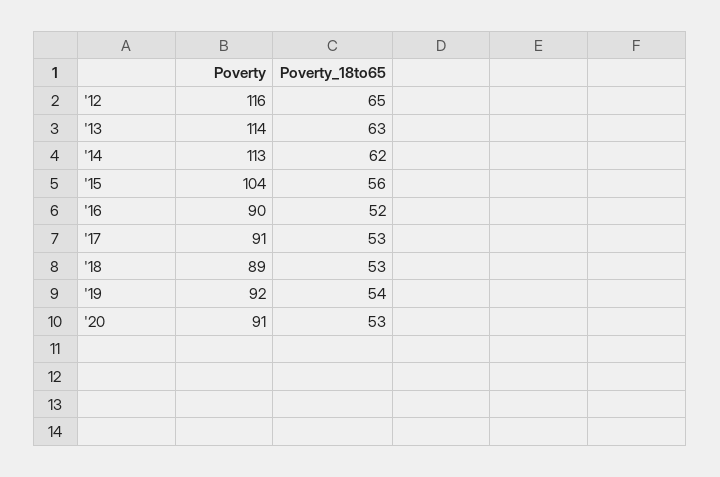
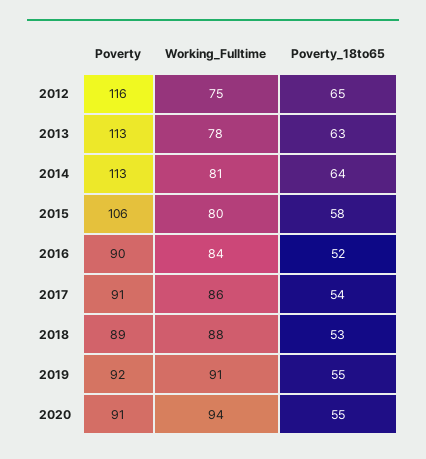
Poverty, '13: 114 -> 113
Poverty_18to65, '14: 62 -> 64
Poverty, '15: 104 -> 106
Poverty_18to65, '15: 56 -> 58
Poverty_18to65, '17: 53 -> 54
Poverty_18to65, '19: 54 -> 55
Poverty_18to65, '20: 53 -> 55
Working_Fulltime, '12: none -> 75
Working_Fulltime, '13: none -> 78
Working_Fulltime, '14: none -> 81
Working_Fulltime, '15: none -> 80
Working_Fulltime, '16: none -> 84
Working_Fulltime, '17: none -> 86
Working_Fulltime, '18: none -> 88
Working_Fulltime, '19: none -> 91
Working_Fulltime, '20: none -> 94

